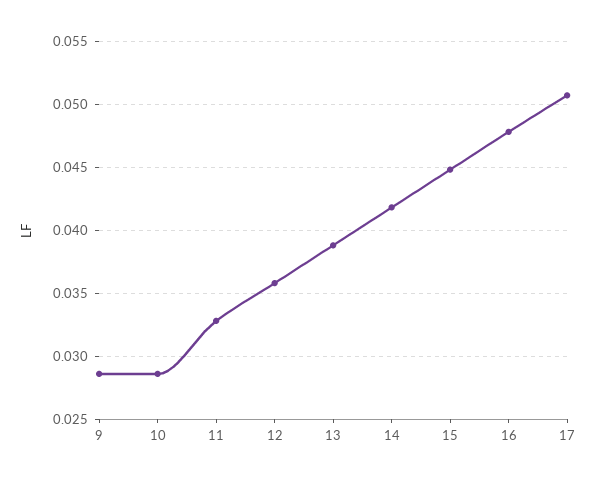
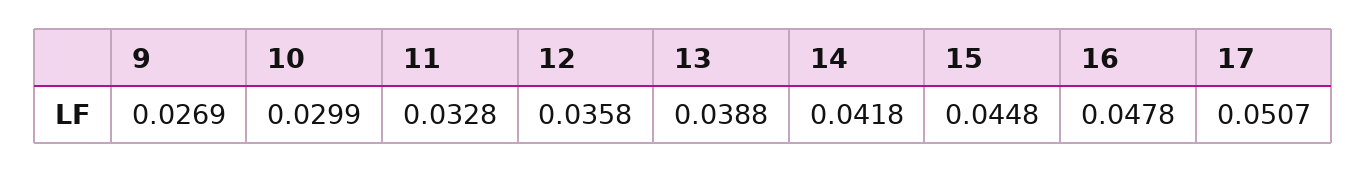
9: 0.0285 -> 0.0269
10: 0.0285 -> 0.0299

